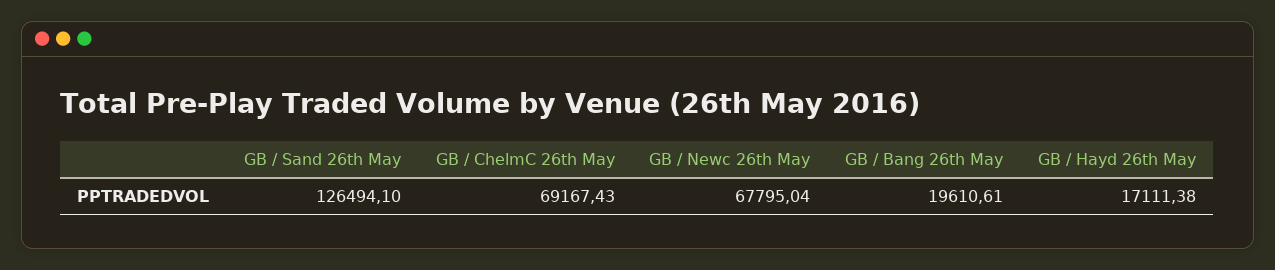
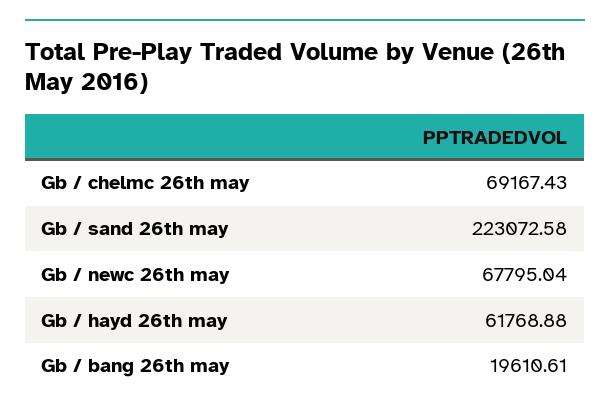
GB / Sand 26th May: 126494.1 -> 223072.58
GB / Hayd 26th May: 17111.38 -> 61768.88

